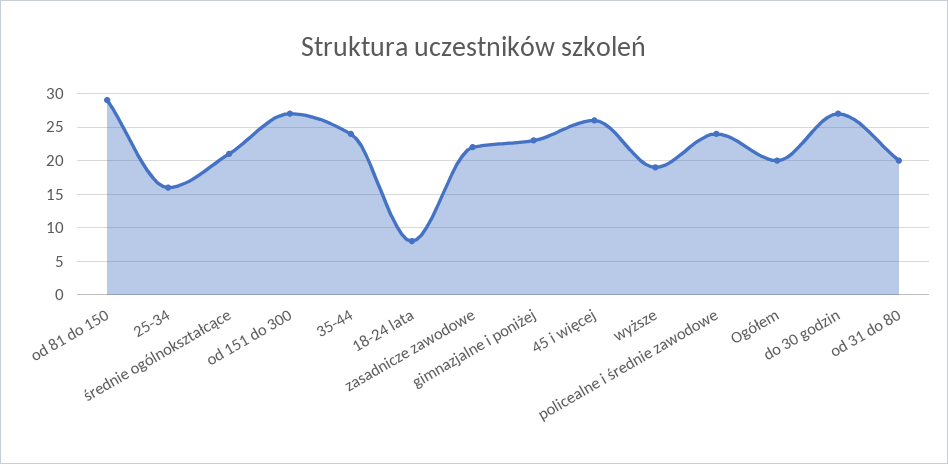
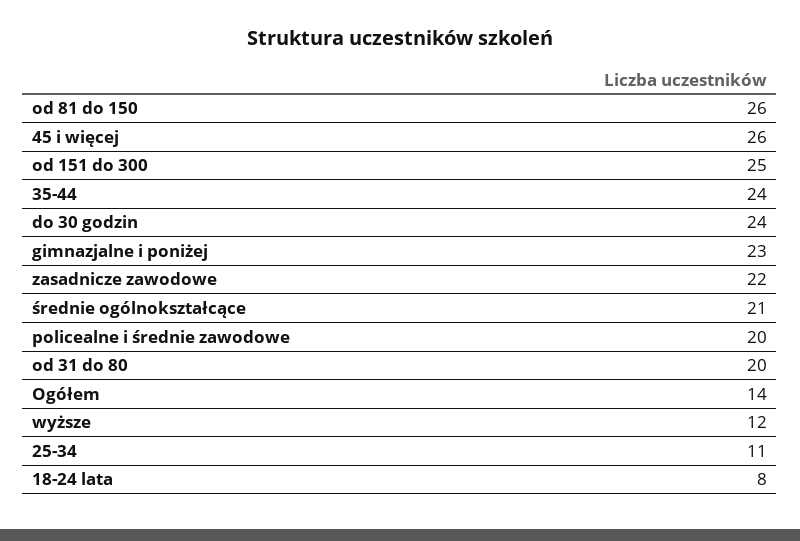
od 81 do 150: 29 -> 26
25-34: 16 -> 11
od 151 do 300: 27 -> 25
wyższe: 19 -> 12
policealne i średnie zawodowe: 24 -> 20
Ogółem: 20 -> 14
do 30 godzin: 27 -> 24

